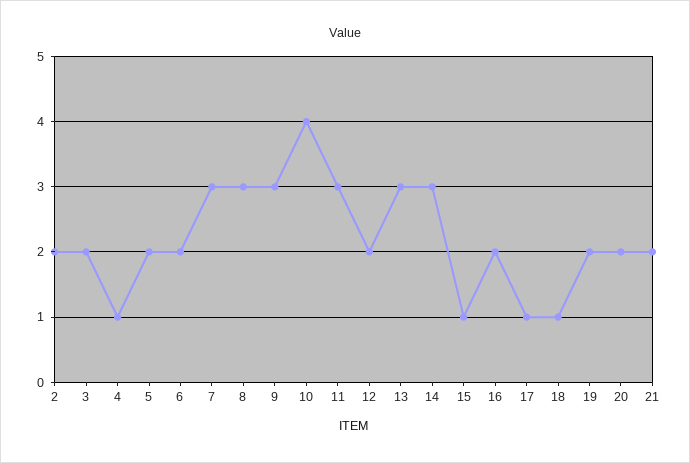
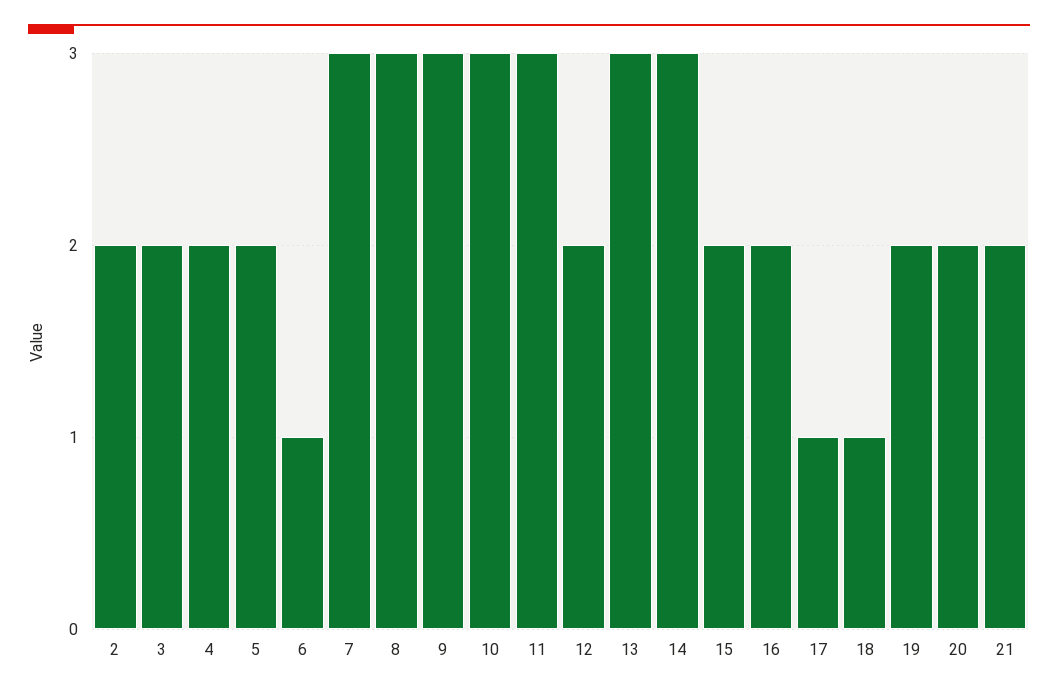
4: 1 -> 2
6: 2 -> 1
10: 4 -> 3
15: 1 -> 2

